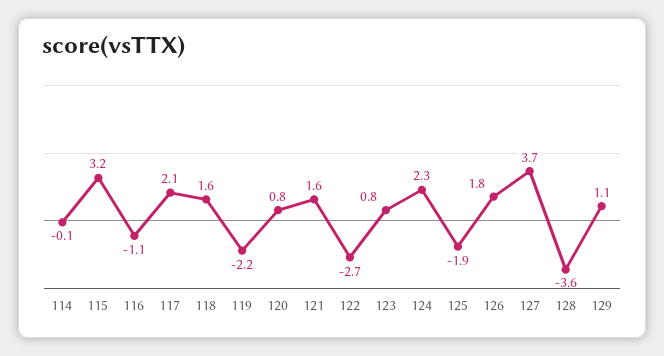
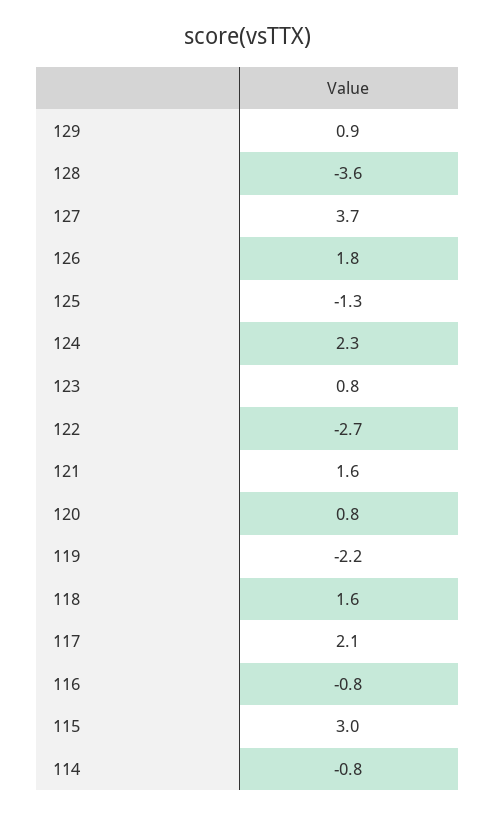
114: -0.1 -> -0.8
115: 3.2 -> 3
116: -1.1 -> -0.8
125: -1.9 -> -1.3
129: 1.1 -> 0.9

